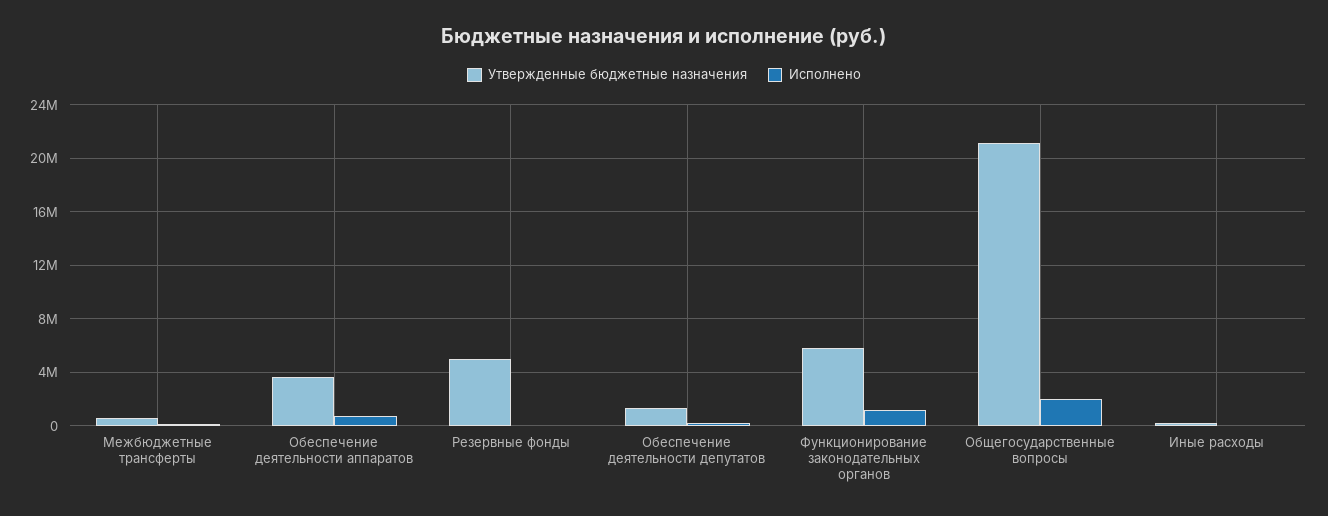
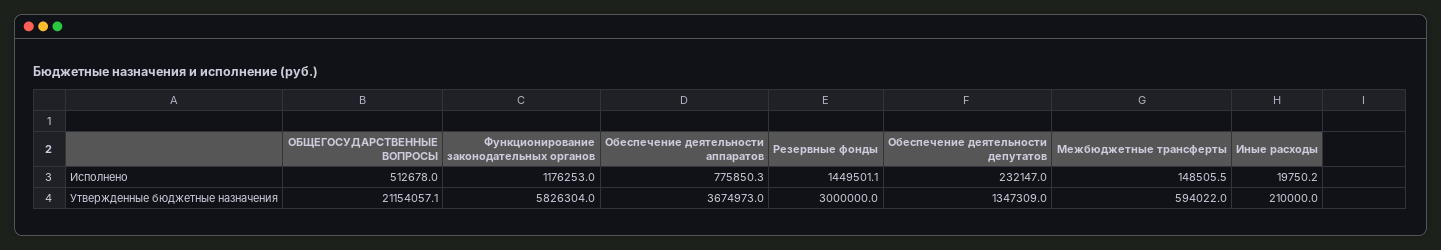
Утвержденные бюджетные назначения, Резервные фонды: 5000000 -> 3000000
Исполнено, Резервные фонды: 0 -> 1449501.1
Исполнено, Общегосударственные вопросы: 2000000 -> 512678

